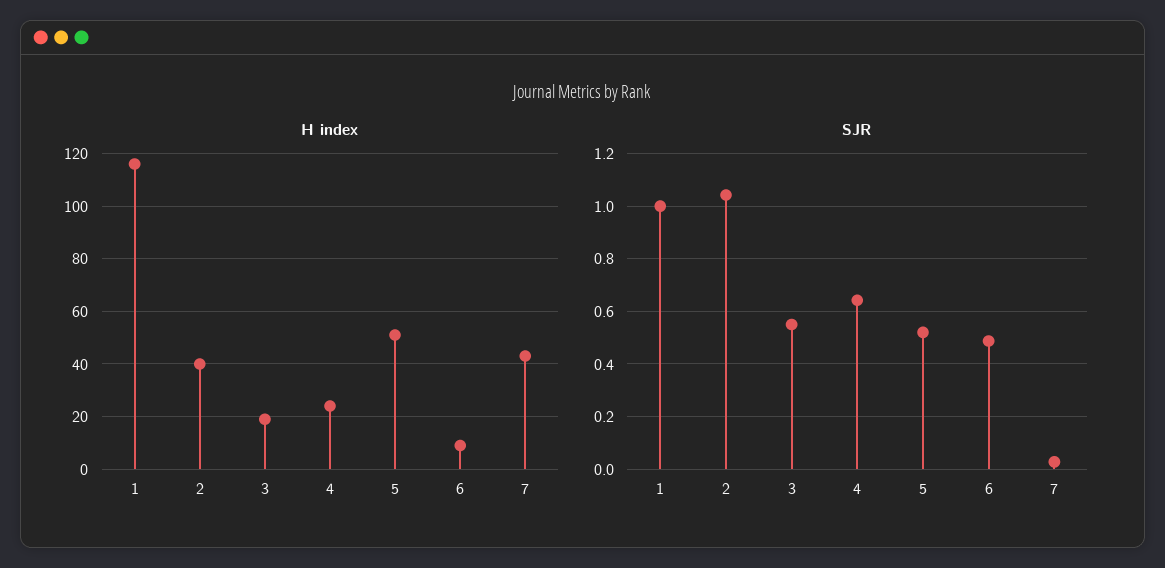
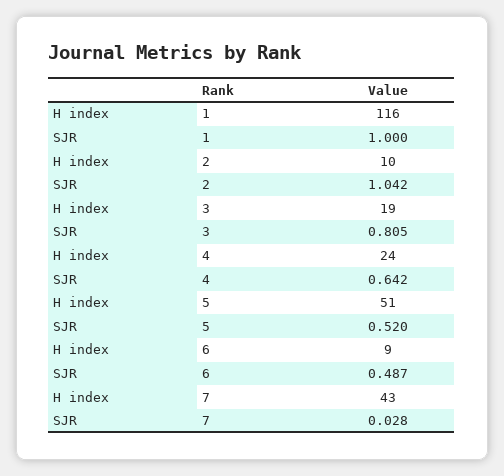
H index, 2: 40 -> 10
SJR, 3: 0.55 -> 0.805

